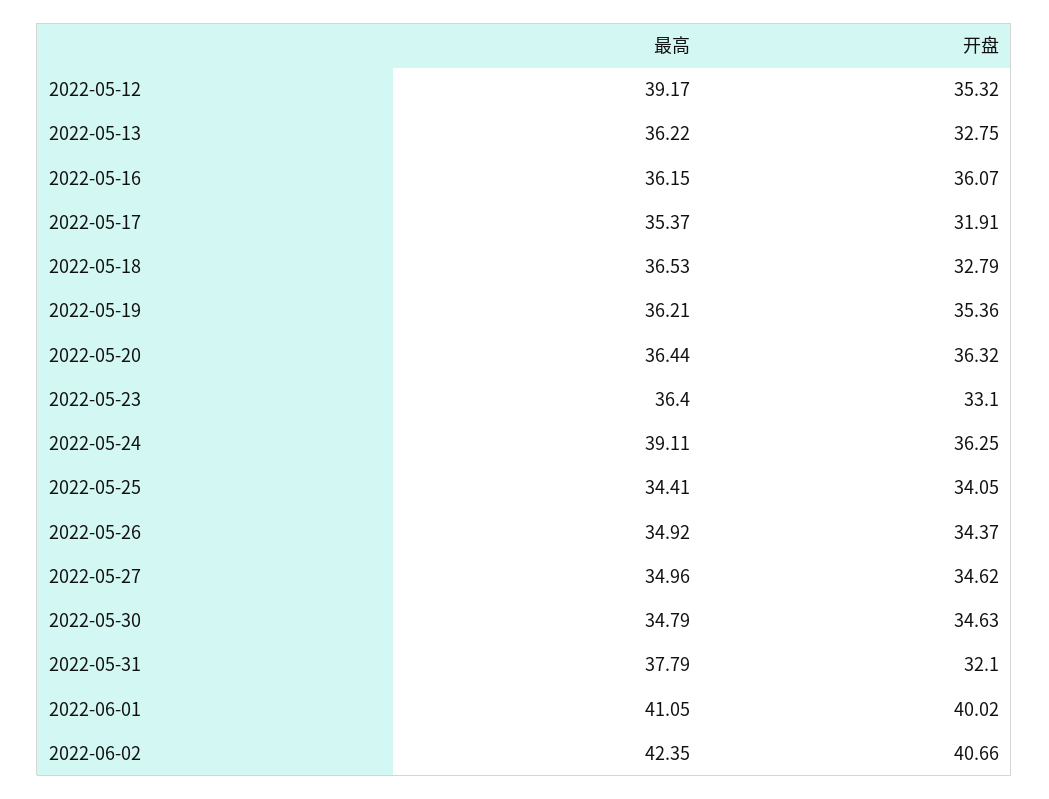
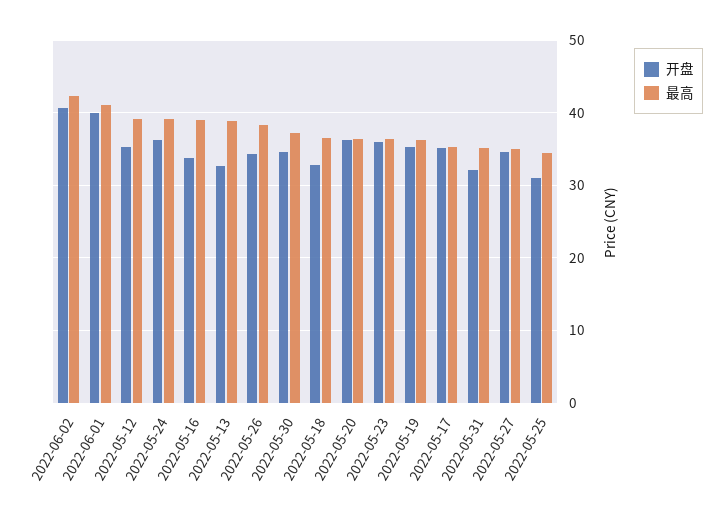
最高, 2022-05-13: 36.22 -> 39
最高, 2022-05-16: 36.15 -> 39
开盘, 2022-05-16: 36.07 -> 34
开盘, 2022-05-17: 31.91 -> 35
开盘, 2022-05-23: 33.1 -> 36
开盘, 2022-05-25: 34.05 -> 31
最高, 2022-05-26: 34.92 -> 38
最高, 2022-05-30: 34.79 -> 37
最高, 2022-05-31: 37.79 -> 35

